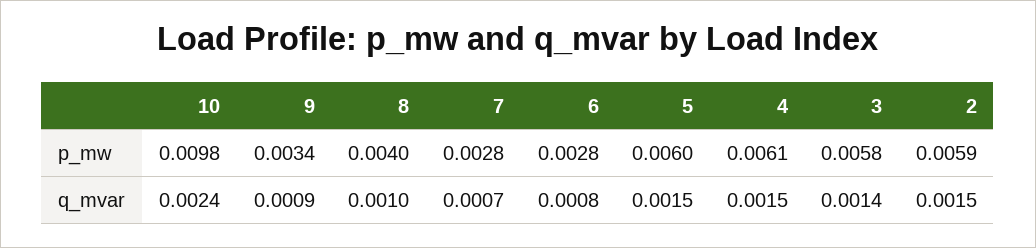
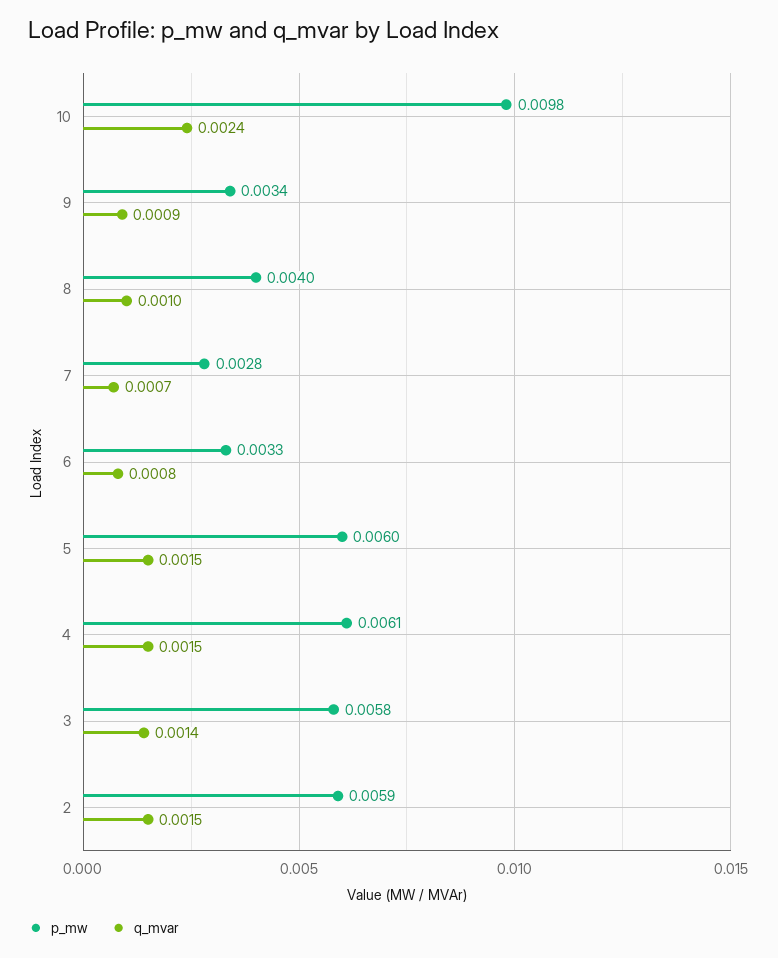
p_mw, 6: 0.0028 -> 0.0033

